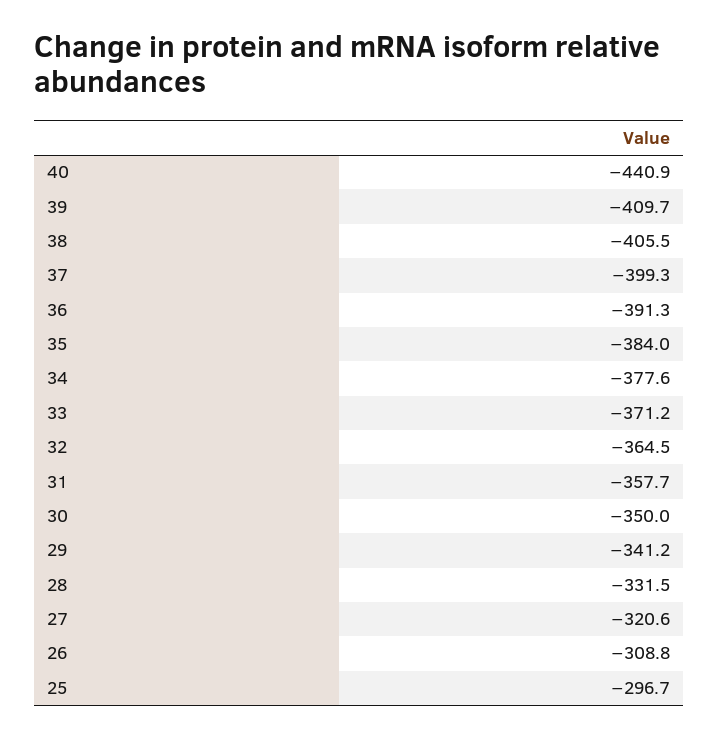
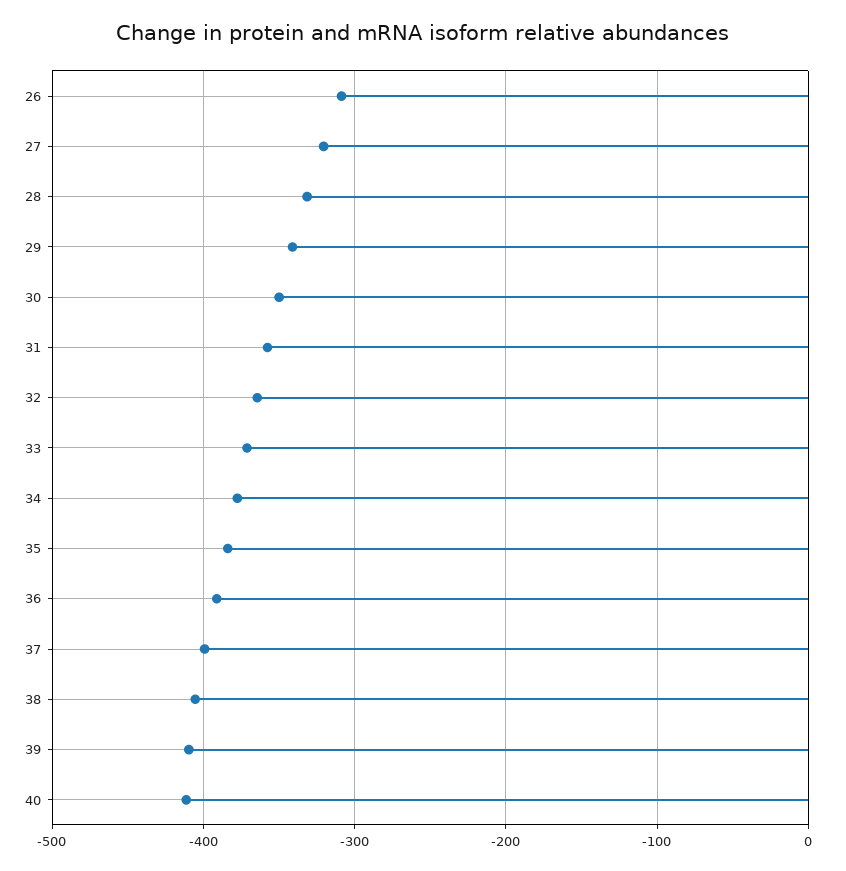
40: -440.9 -> -410
25: -296.7 -> none

